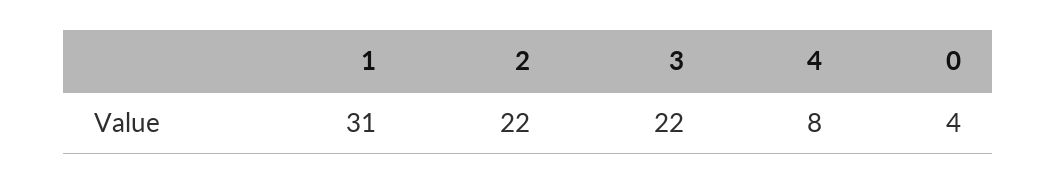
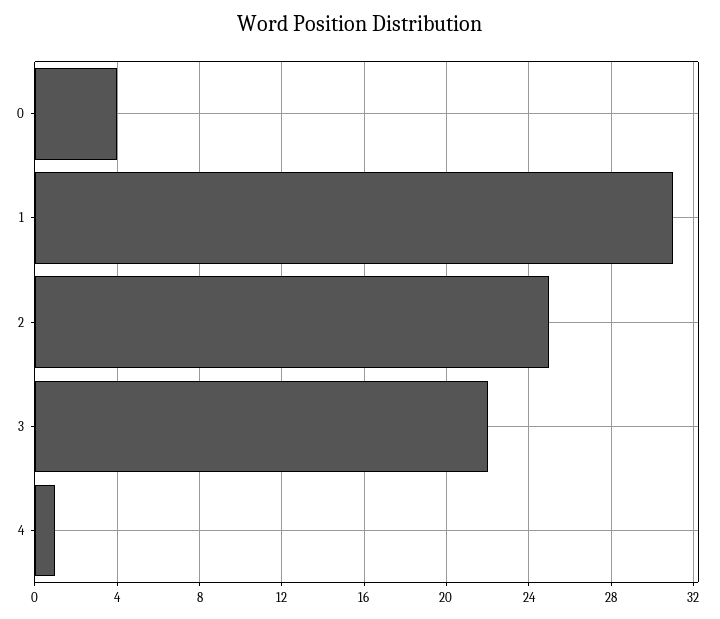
2: 22 -> 25
4: 8 -> 1

